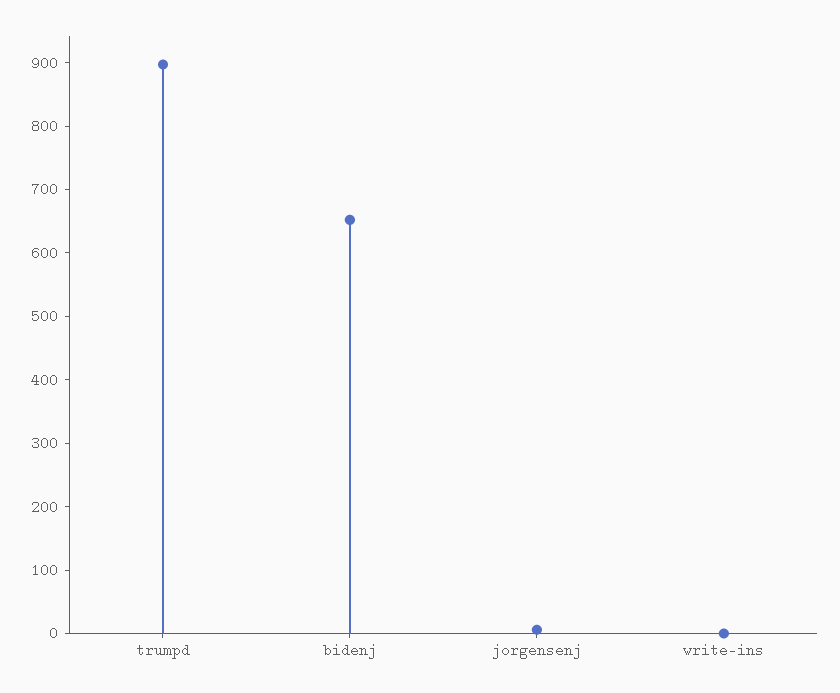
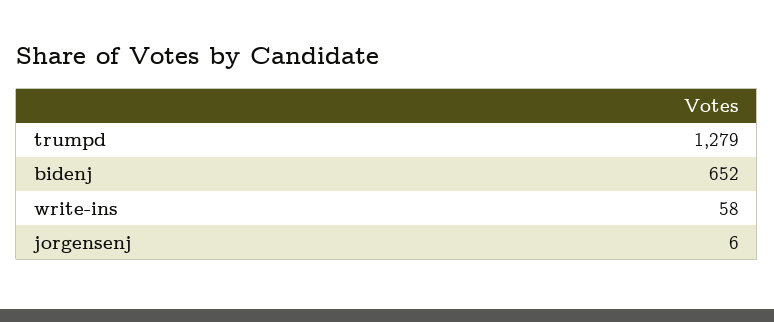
trumpd: 900 -> 1279
write-ins: 0 -> 58

